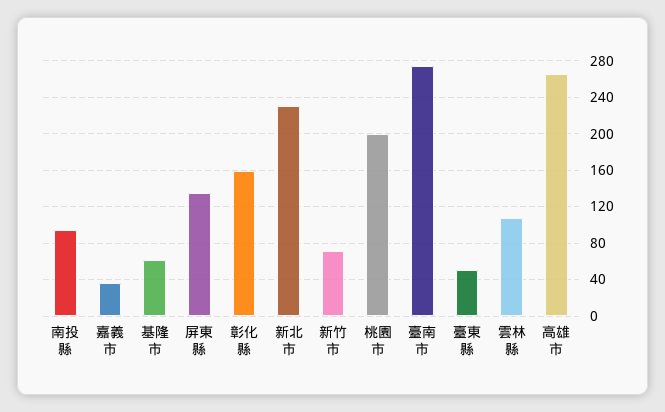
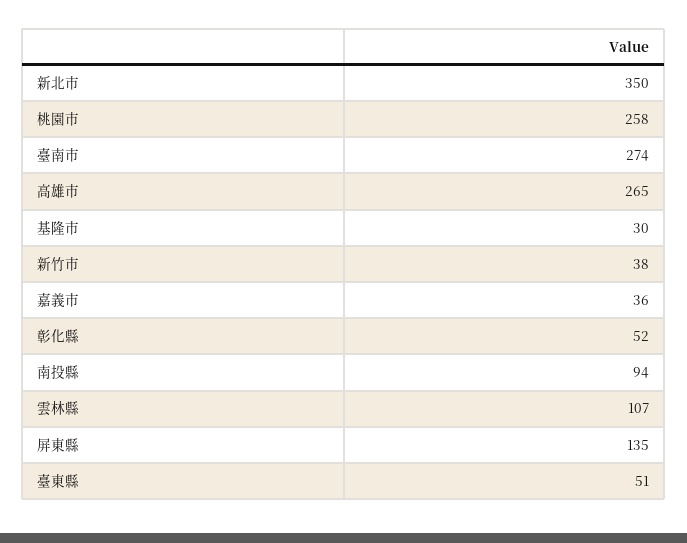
基隆市: 60 -> 30
彰化縣: 160 -> 52
新北市: 230 -> 350
新竹市: 70 -> 38
桃園市: 200 -> 258

